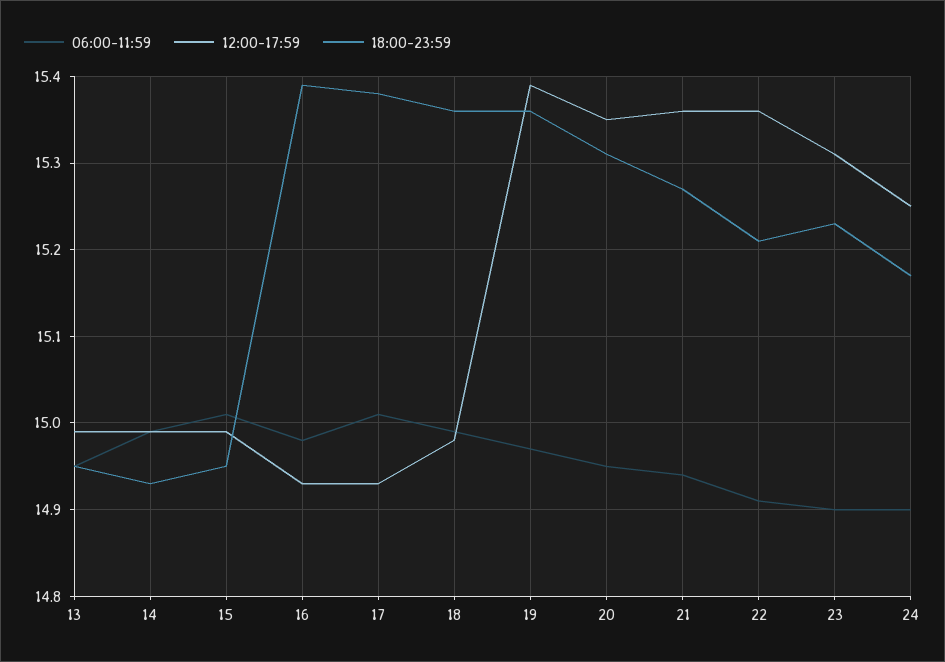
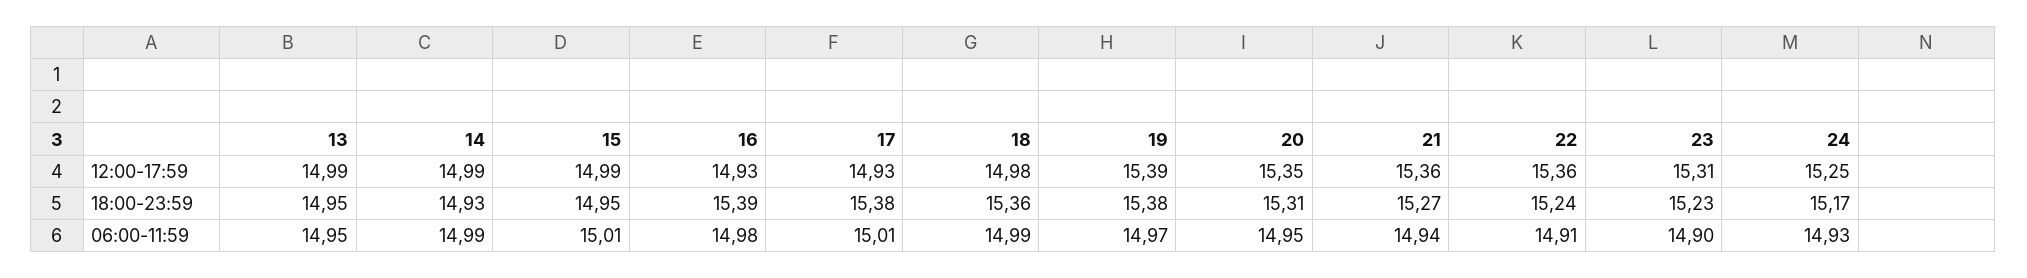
18:00-23:59, 19: 15.36 -> 15.38
18:00-23:59, 22: 15.21 -> 15.24
06:00-11:59, 24: 14.9 -> 14.93

